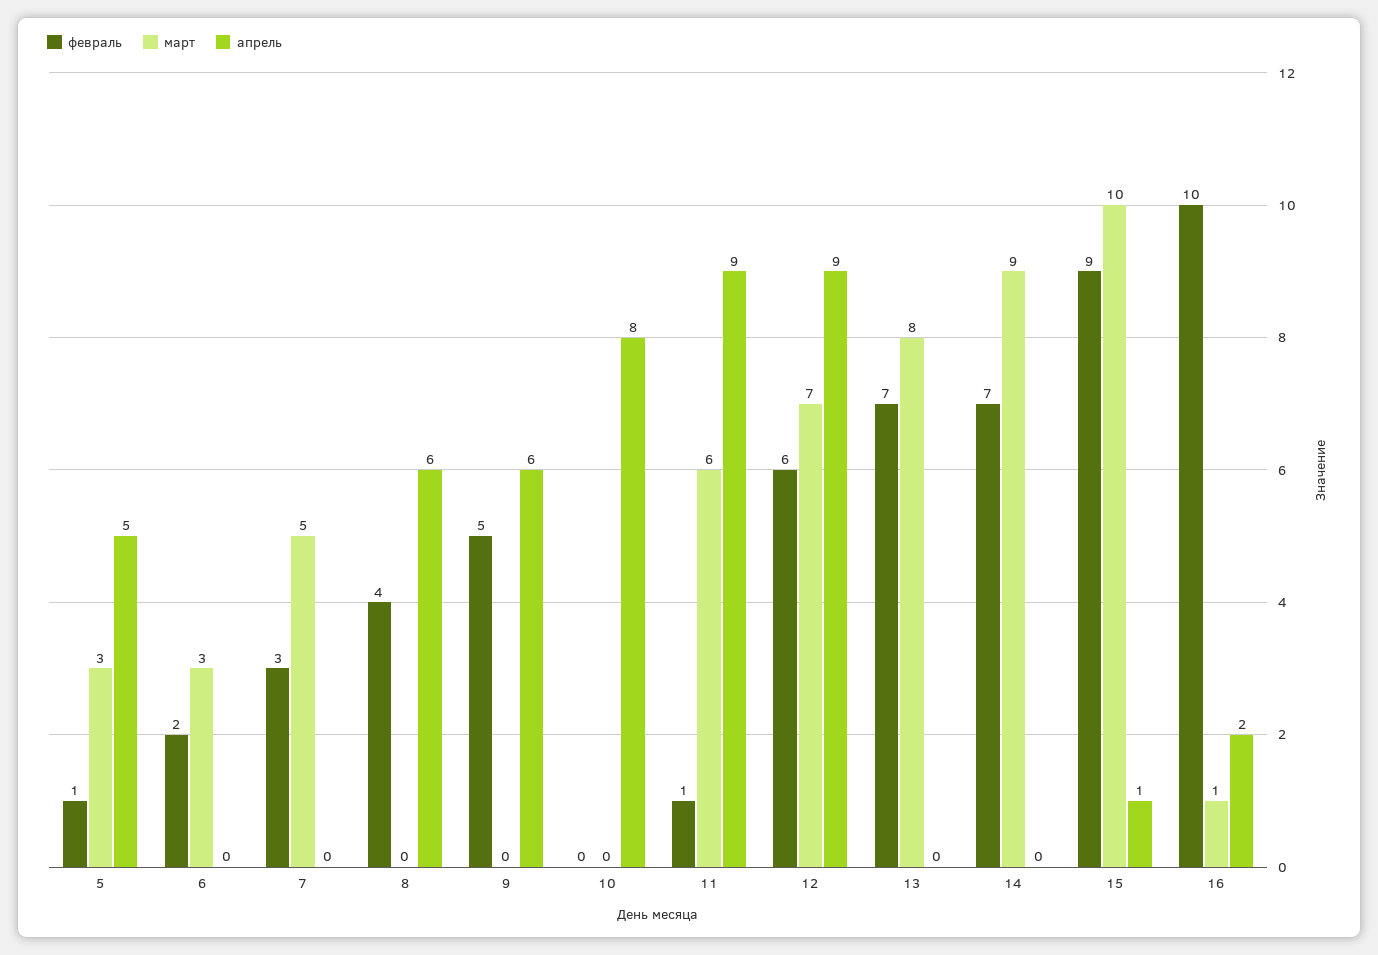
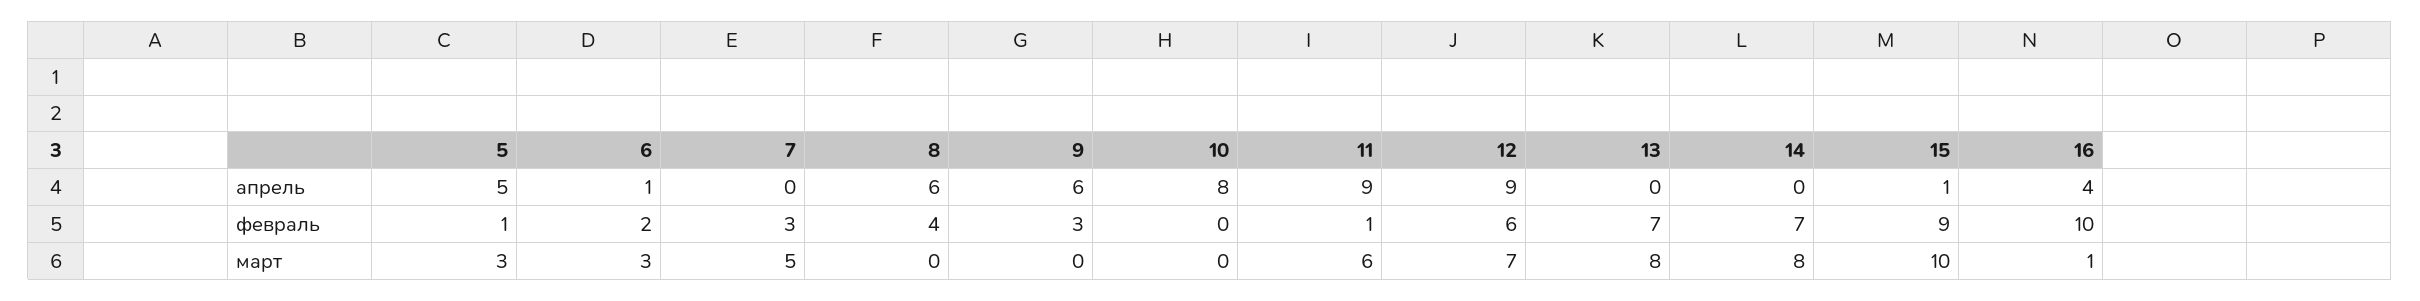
апрель, 6: 0 -> 1
февраль, 9: 5 -> 3
март, 14: 9 -> 8
апрель, 16: 2 -> 4

